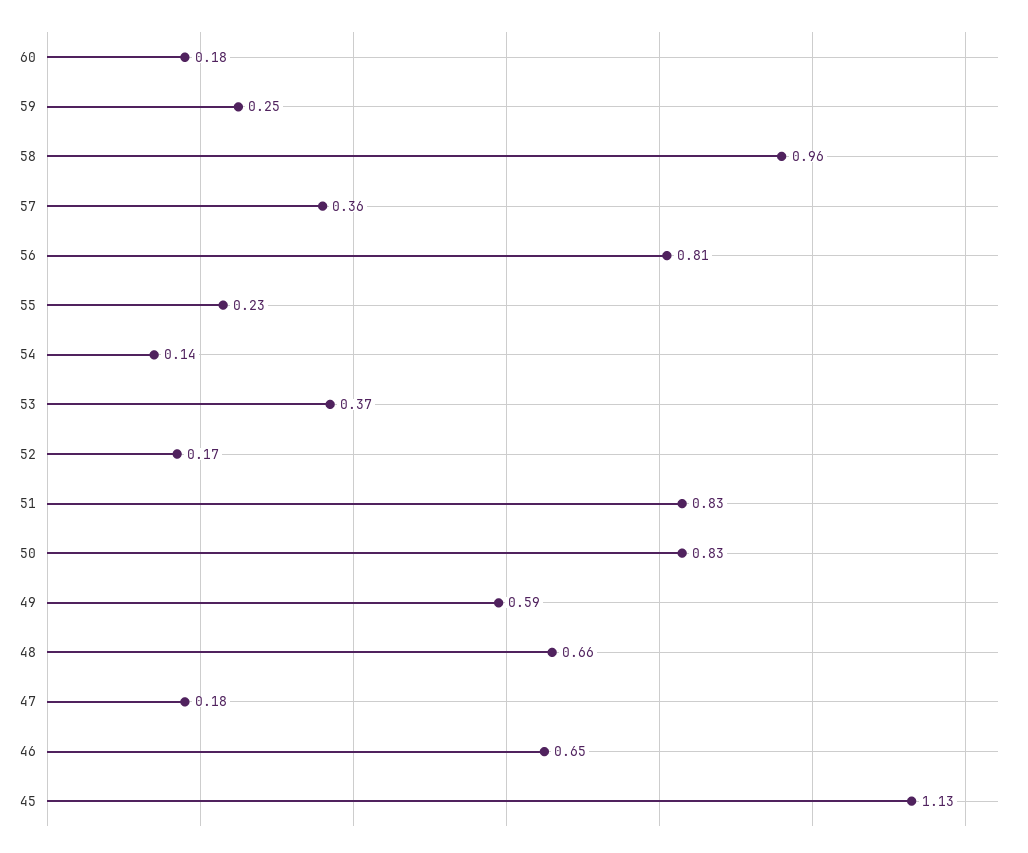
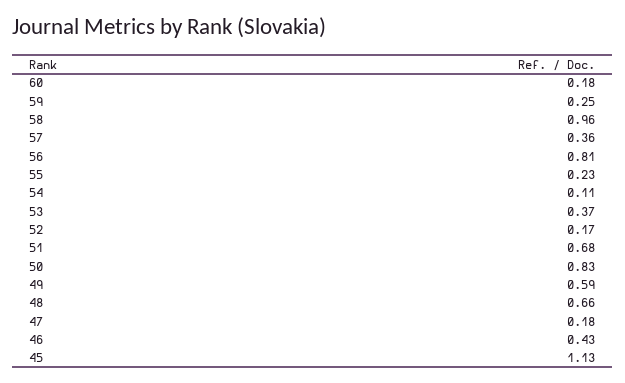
54: 0.14 -> 0.11
51: 0.83 -> 0.68
46: 0.65 -> 0.43

